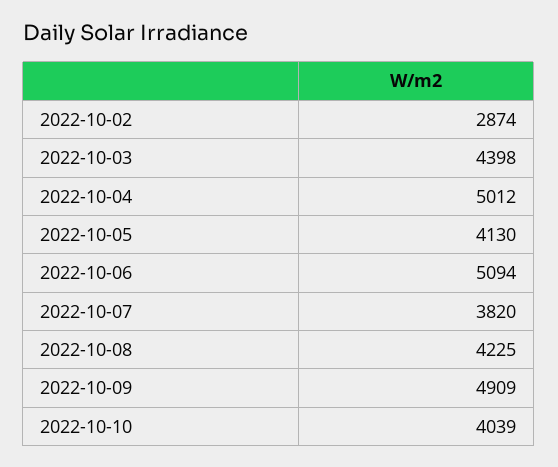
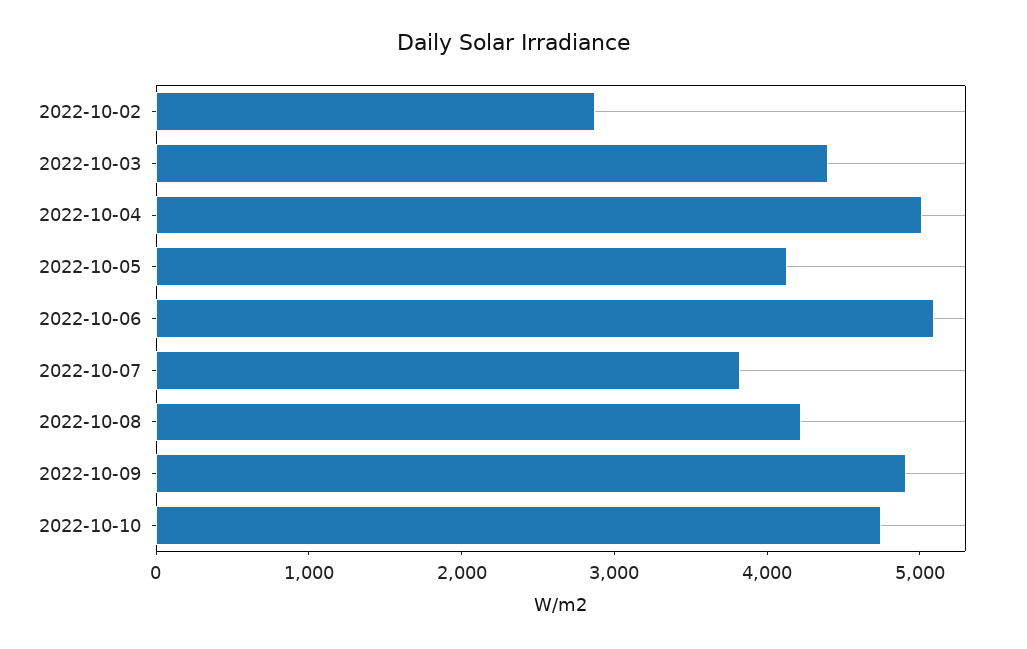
2022-10-10: 4039 -> 4800

